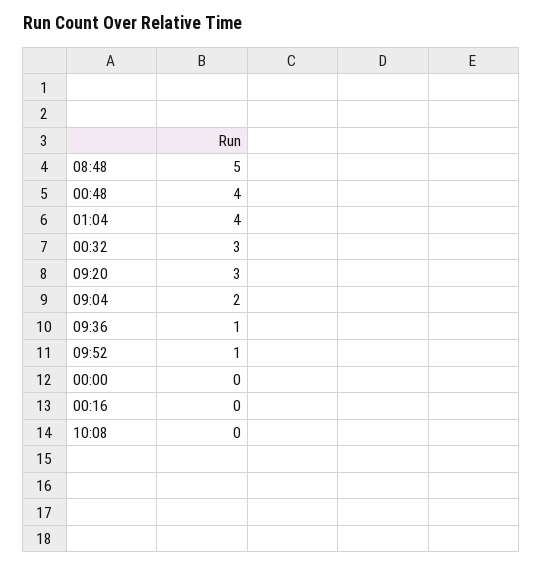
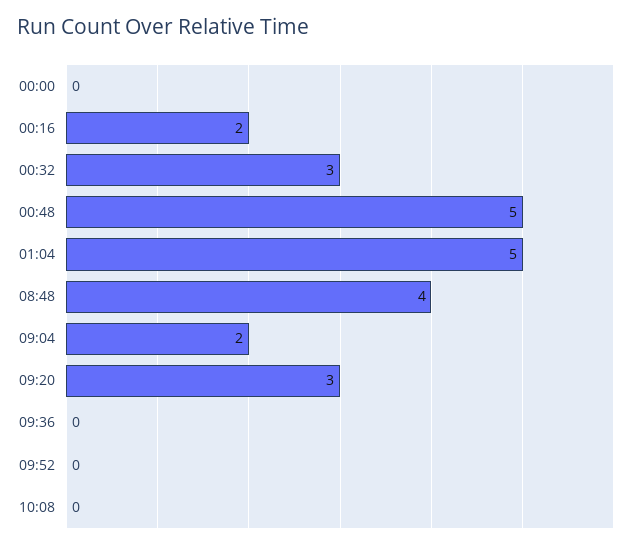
08:48: 5 -> 4
00:48: 4 -> 5
01:04: 4 -> 5
09:36: 1 -> 0
09:52: 1 -> 0
00:16: 0 -> 2

